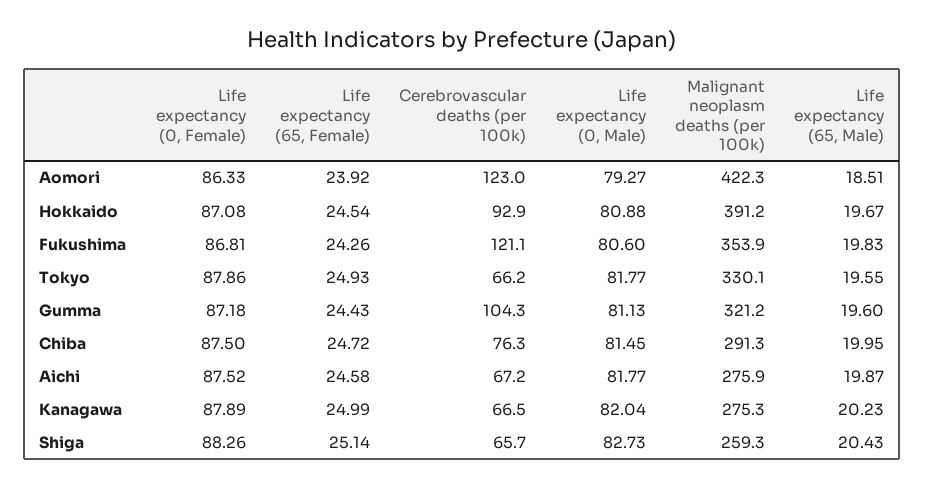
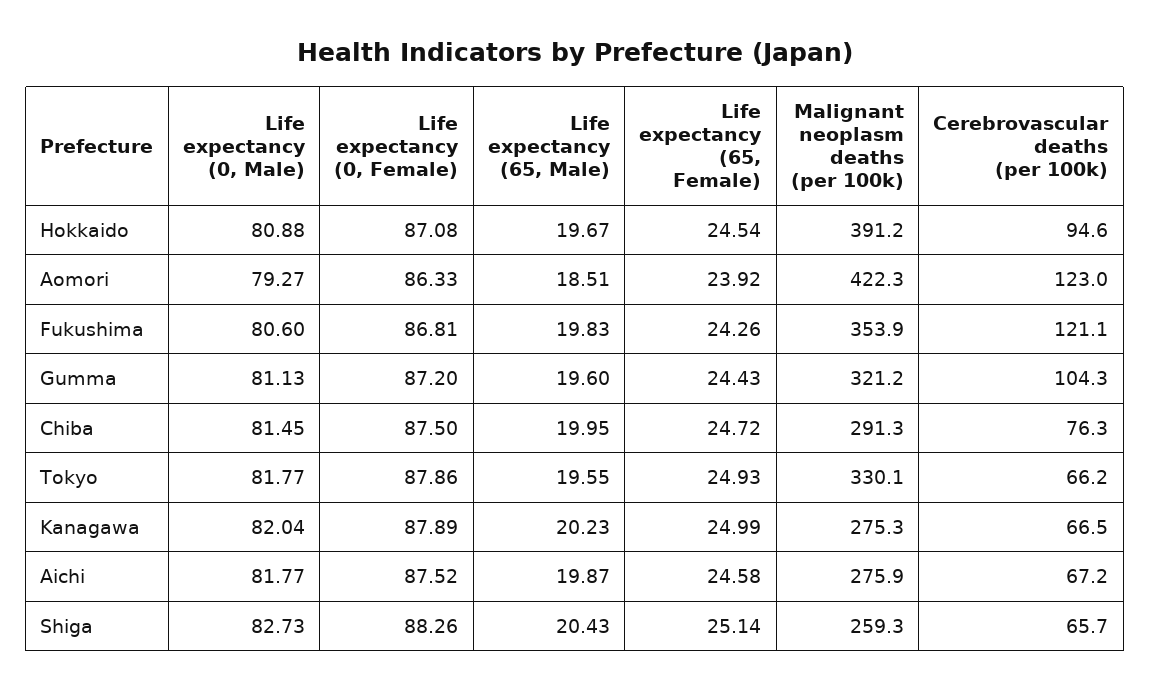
Cerebrovascular deaths (per 100k), Hokkaido: 92.9 -> 94.6
Life expectancy (0, Female), Gumma: 87.18 -> 87.2

